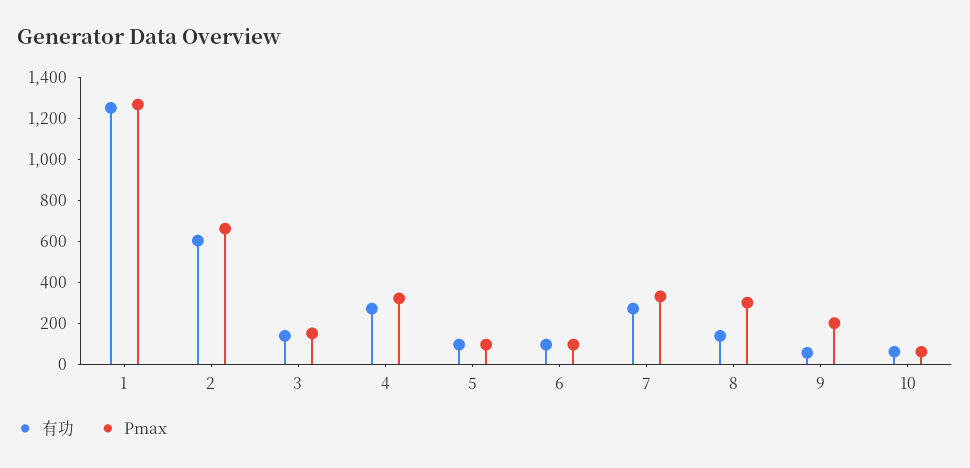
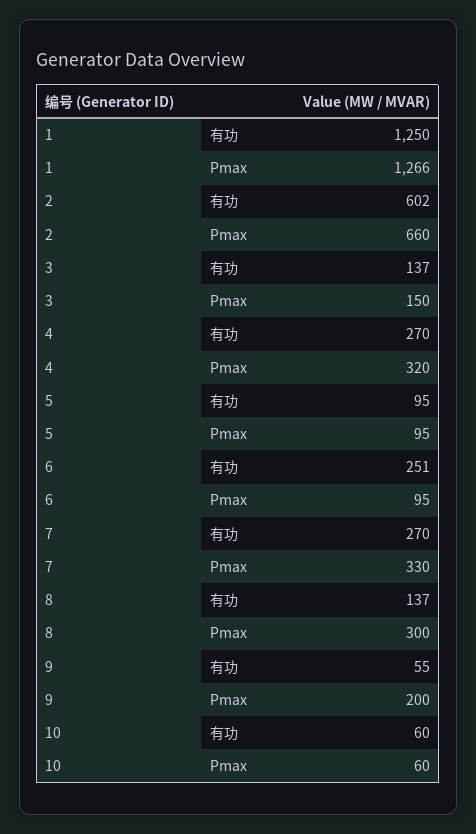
有功, 6: 100 -> 251

